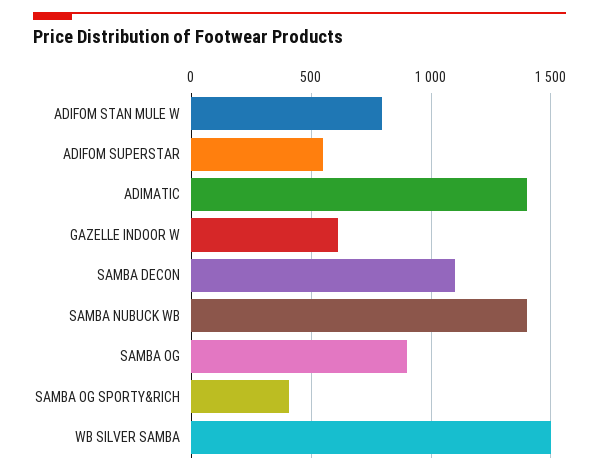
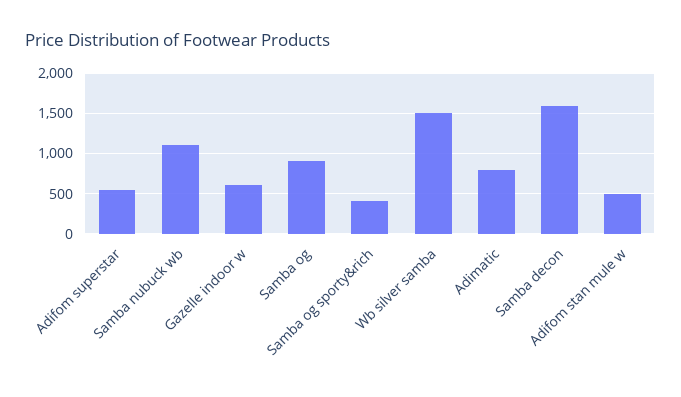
ADIFOM STAN MULE W: 800 -> 500
ADIMATIC: 1400 -> 800
SAMBA DECON: 1100 -> 1600
SAMBA NUBUCK WB: 1400 -> 1100

